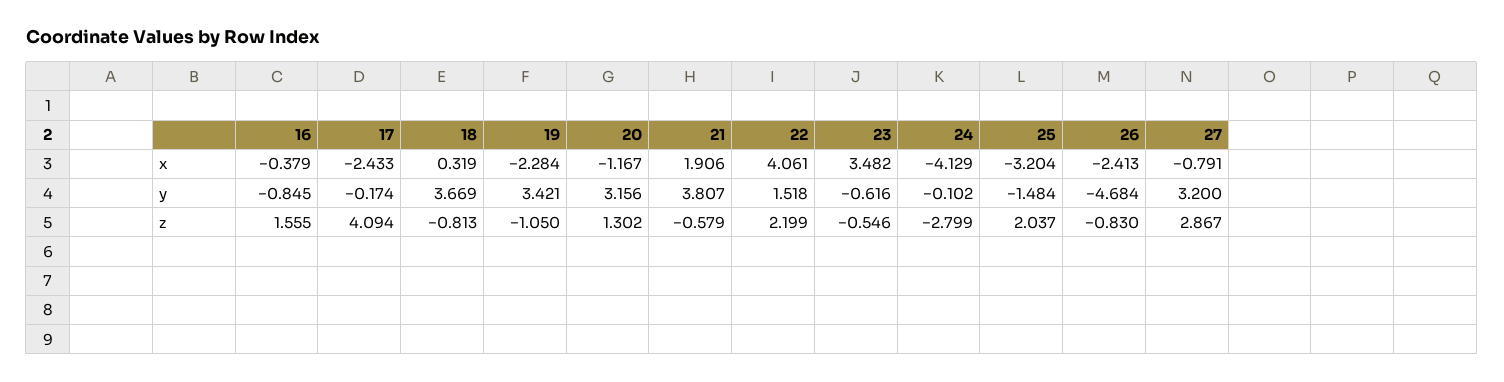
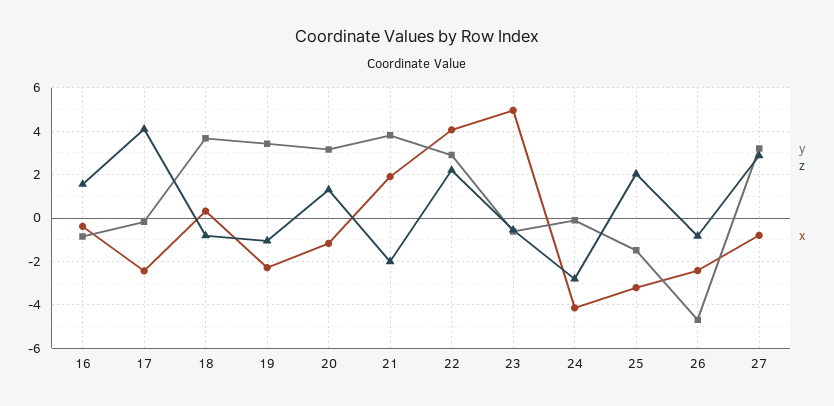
x, 23: 3.482 -> 5
y, 22: 1.518 -> 3
z, 21: -0.579 -> -2

